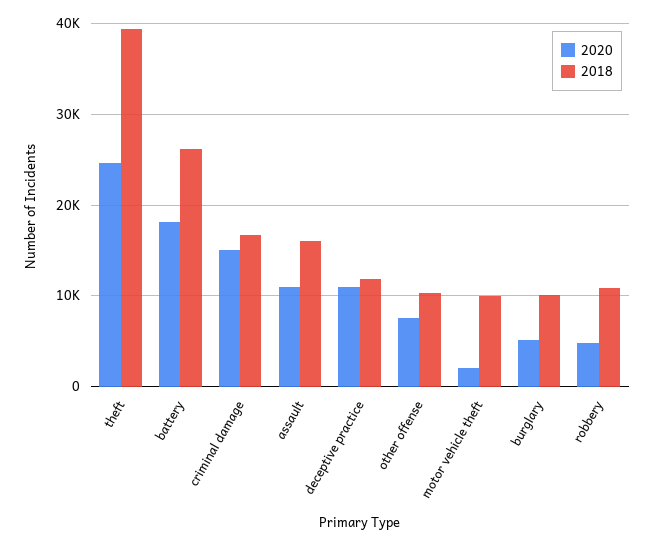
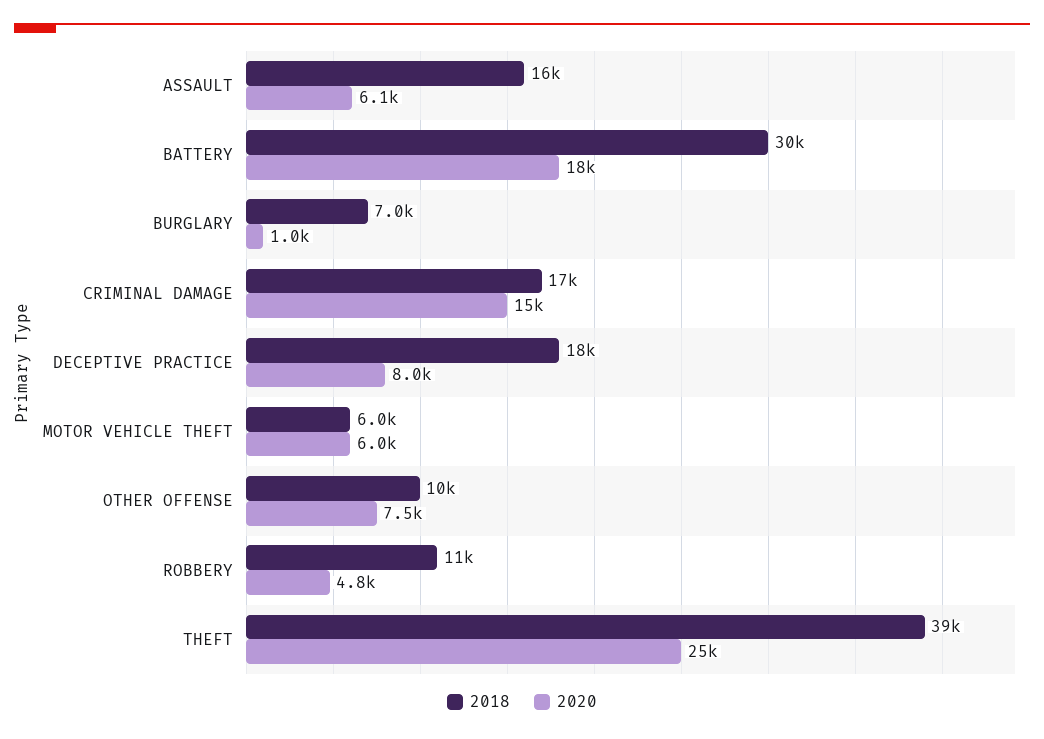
2018, battery: 26000 -> 30000
2020, assault: 11000 -> 6100
2020, deceptive practice: 11000 -> 8000
2018, deceptive practice: 12000 -> 18000
2020, motor vehicle theft: 2000 -> 6000
2018, motor vehicle theft: 10000 -> 6000
2020, burglary: 5000 -> 1000
2018, burglary: 10000 -> 7000

